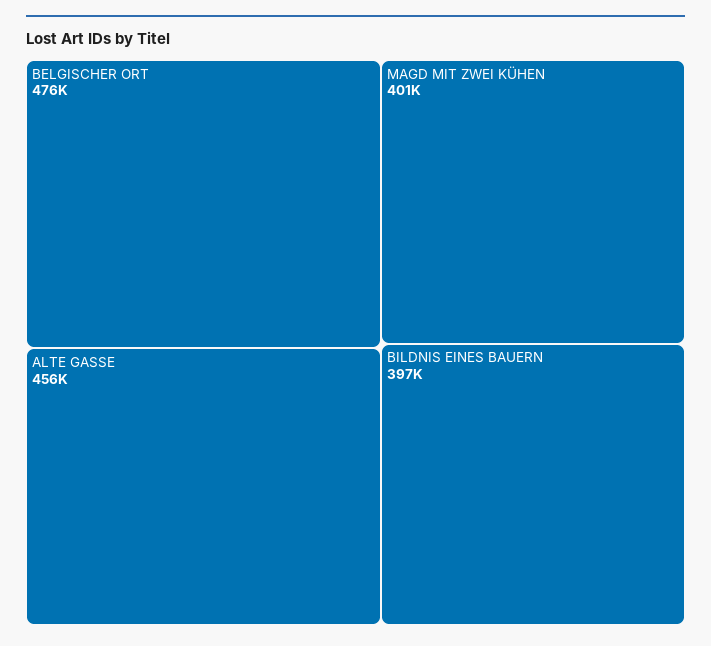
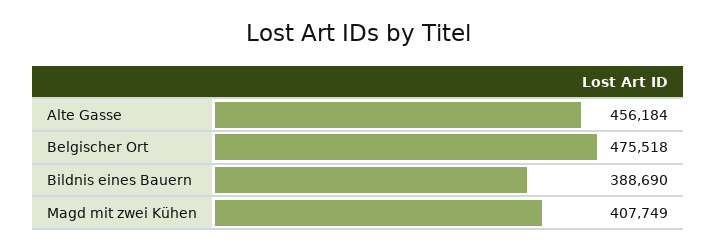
MAGD MIT ZWEI KÜHEN: 401000 -> 407749
BILDNIS EINES BAUERN: 397000 -> 388690

